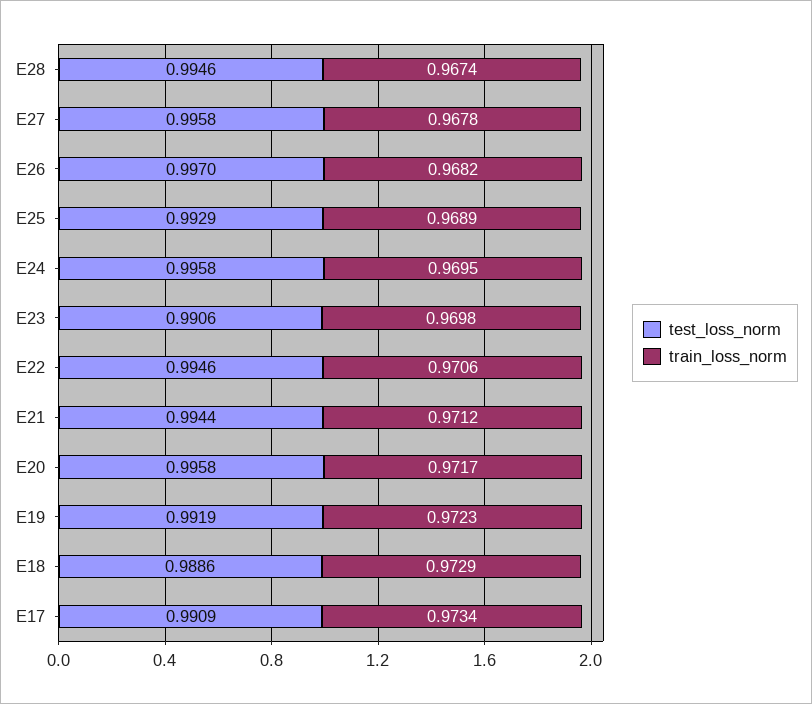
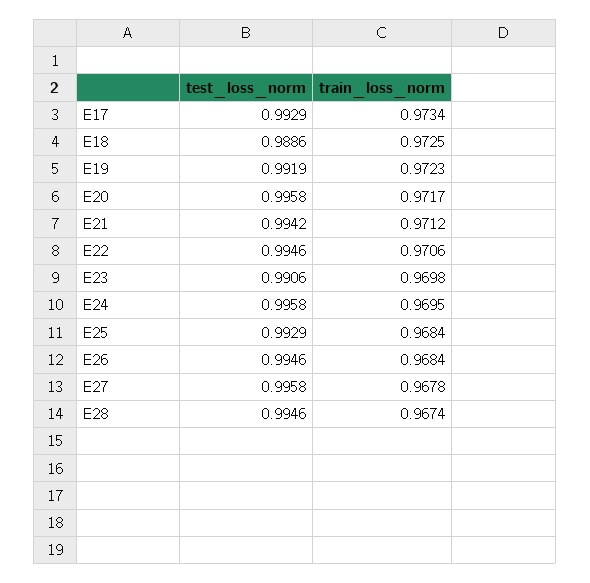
test_loss_norm, E26: 0.997 -> 0.9946
train_loss_norm, E26: 0.9682 -> 0.9684
train_loss_norm, E25: 0.9689 -> 0.9684
test_loss_norm, E21: 0.9944 -> 0.9942
train_loss_norm, E18: 0.9729 -> 0.9725
test_loss_norm, E17: 0.9909 -> 0.9929

